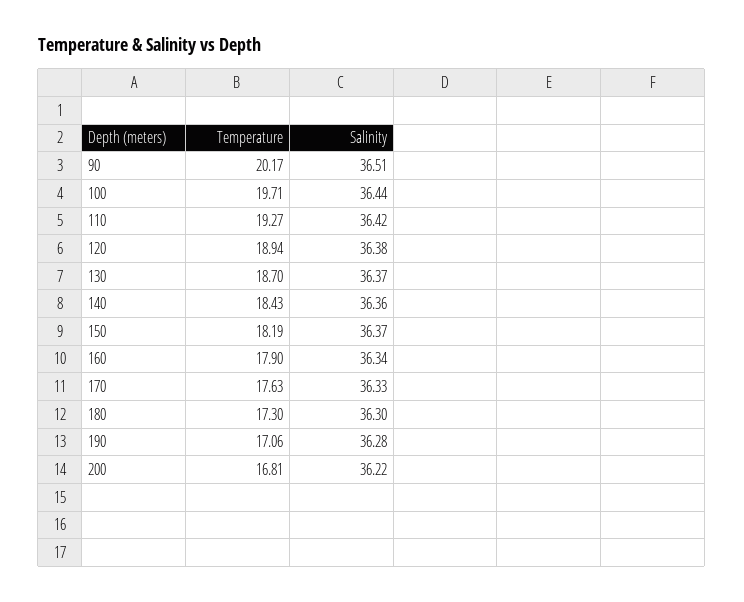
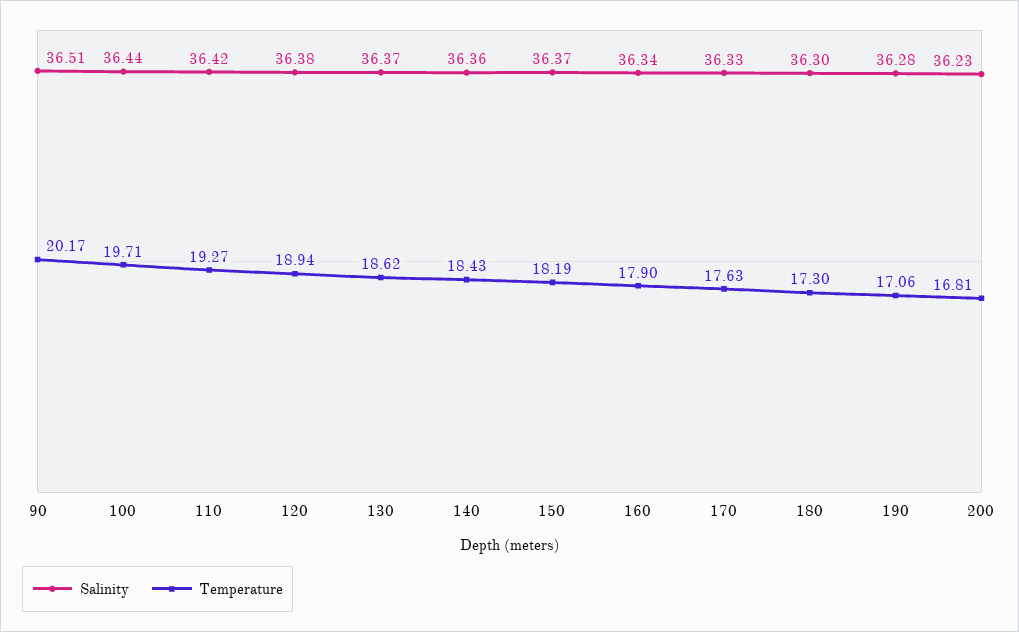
Temperature, 130: 18.7 -> 18.62
Salinity, 200: 36.22 -> 36.23

